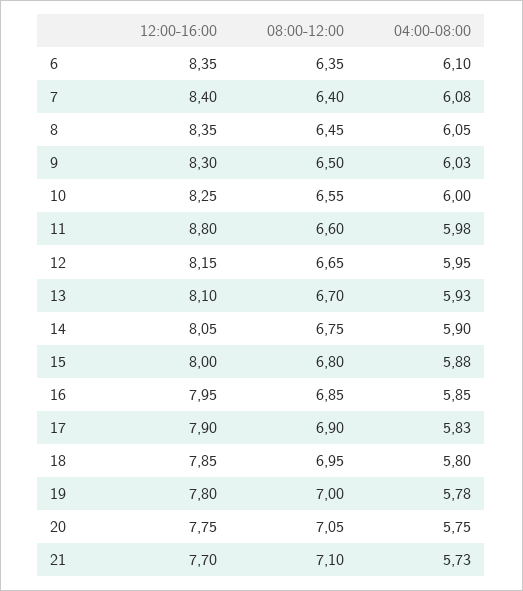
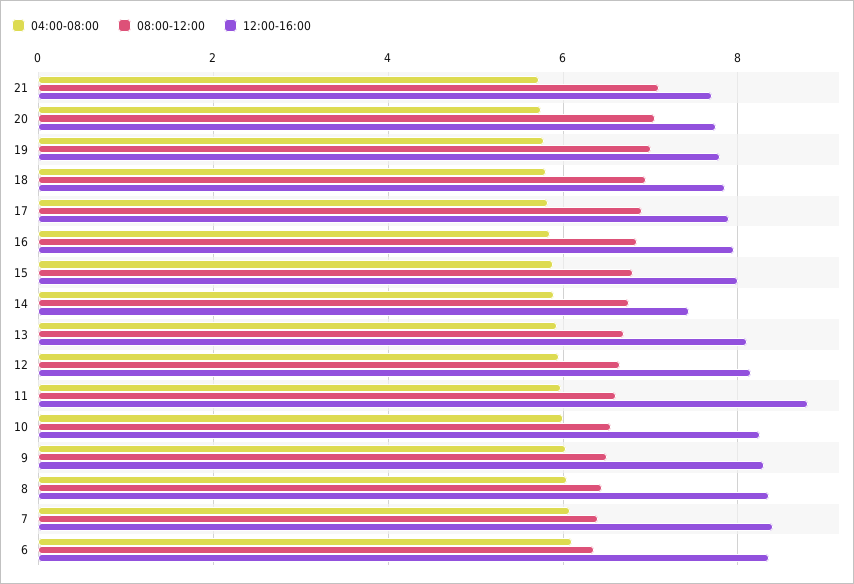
12:00-16:00, 14: 8.05 -> 7.4

